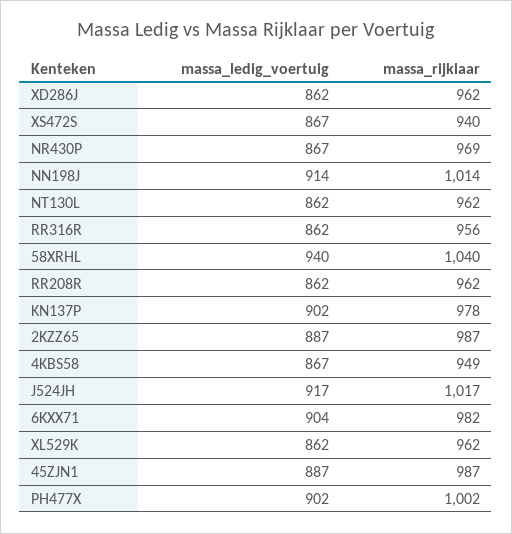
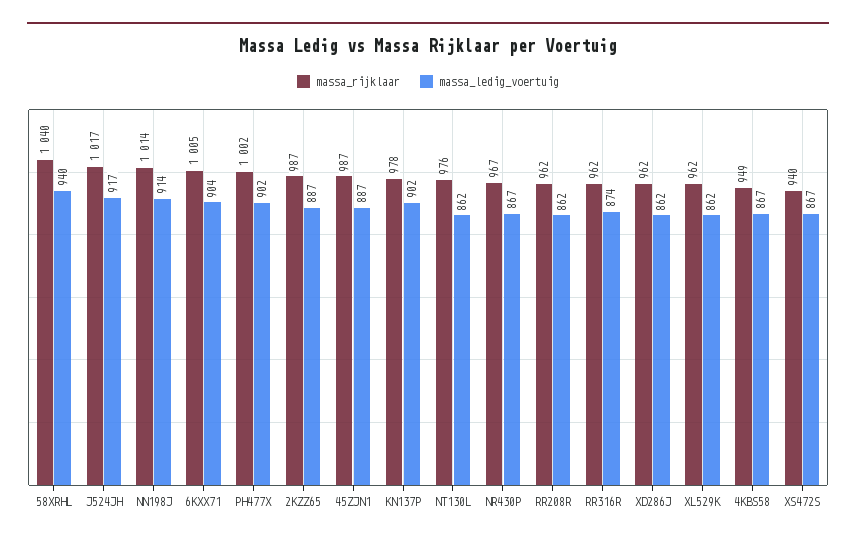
massa_rijklaar, NR430P: 969 -> 967
massa_rijklaar, NT130L: 962 -> 976
massa_ledig_voertuig, RR316R: 862 -> 874
massa_rijklaar, RR316R: 956 -> 962
massa_rijklaar, 6KXX71: 982 -> 1005

